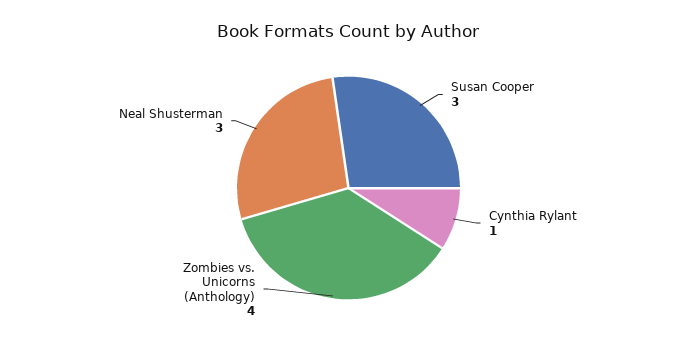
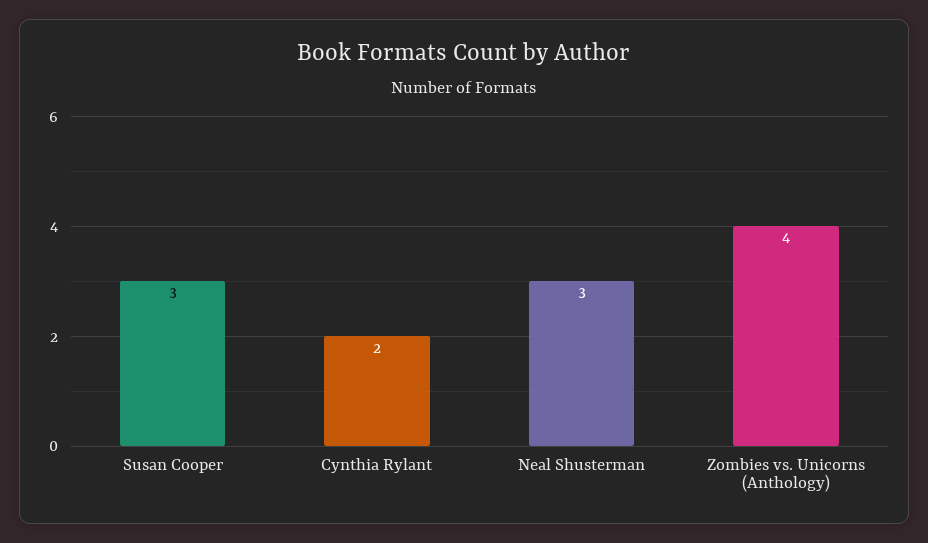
Cynthia Rylant: 1 -> 2

